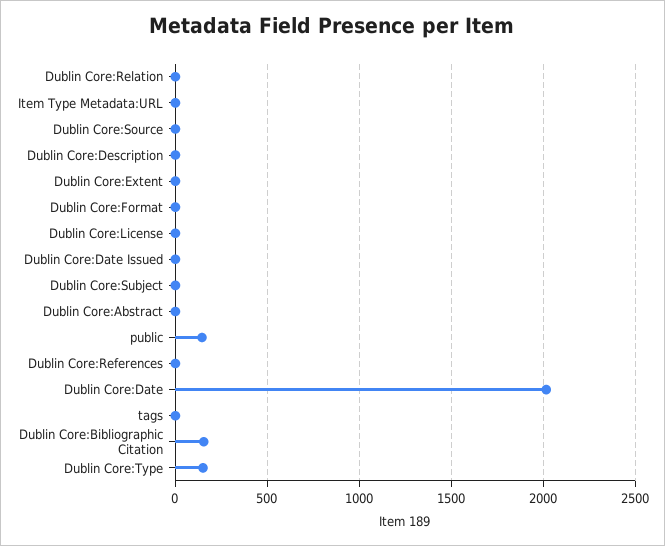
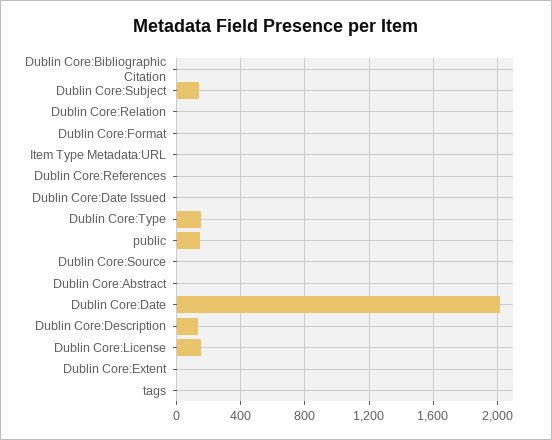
Dublin Core:Description: 0 -> 150
Dublin Core:License: 0 -> 150
Dublin Core:Subject: 0 -> 150
Dublin Core:Bibliographic Citation: 150 -> 0

